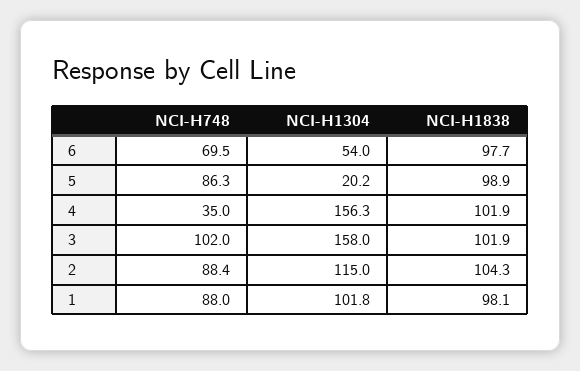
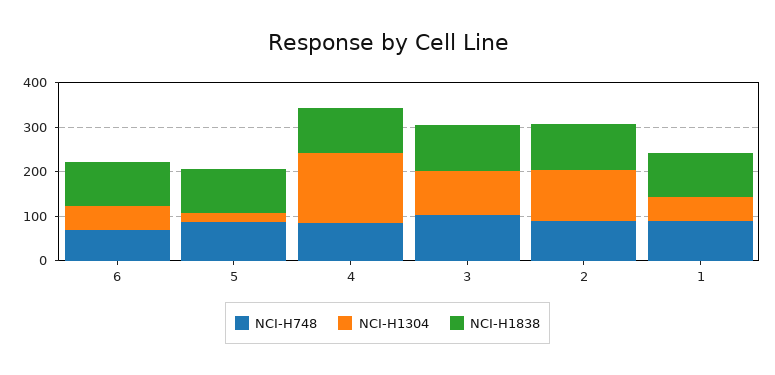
NCI-H748, 4: 35 -> 80
NCI-H1304, 3: 158 -> 100
NCI-H1304, 1: 101.8 -> 60

